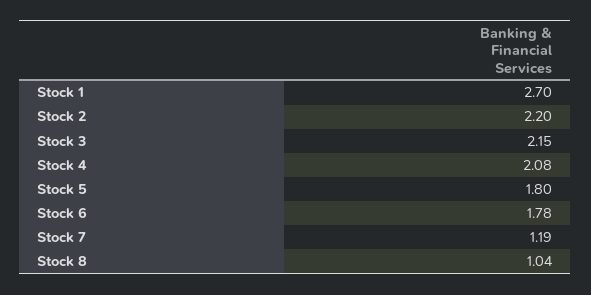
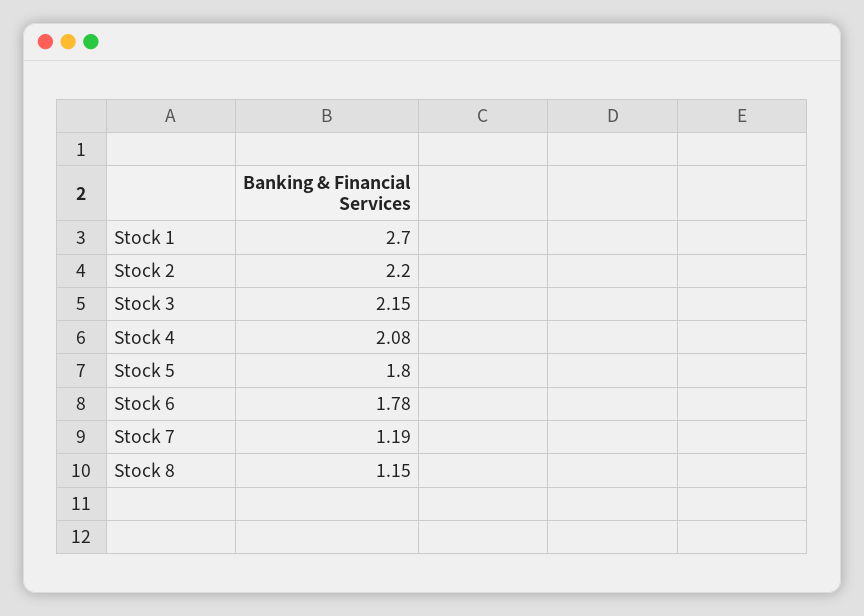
Stock 8: 1.04 -> 1.15

